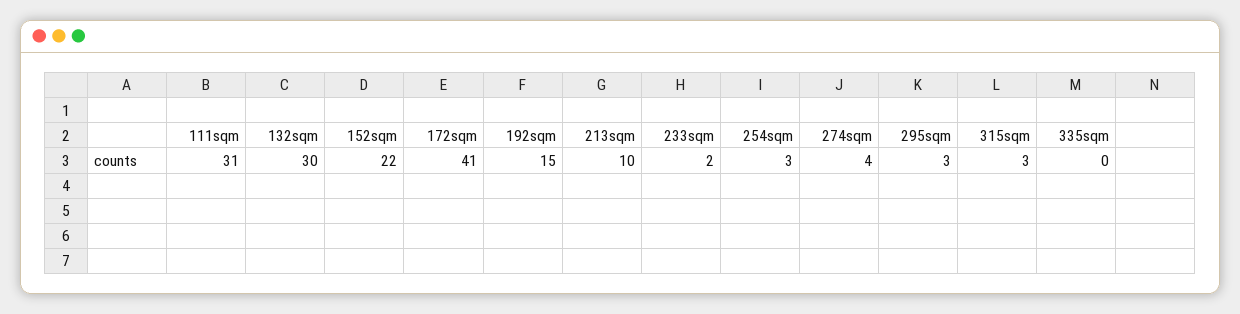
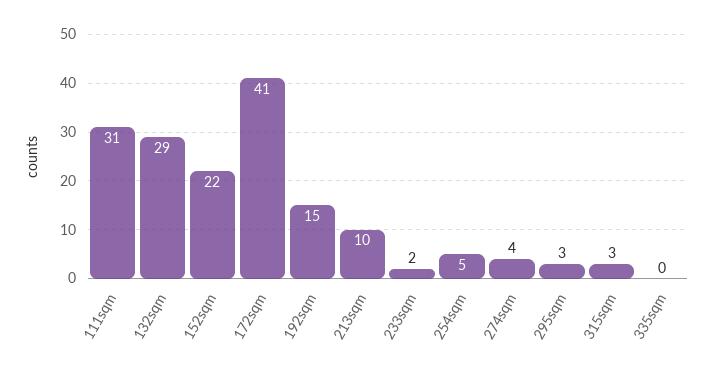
132sqm: 30 -> 29
254sqm: 3 -> 5

